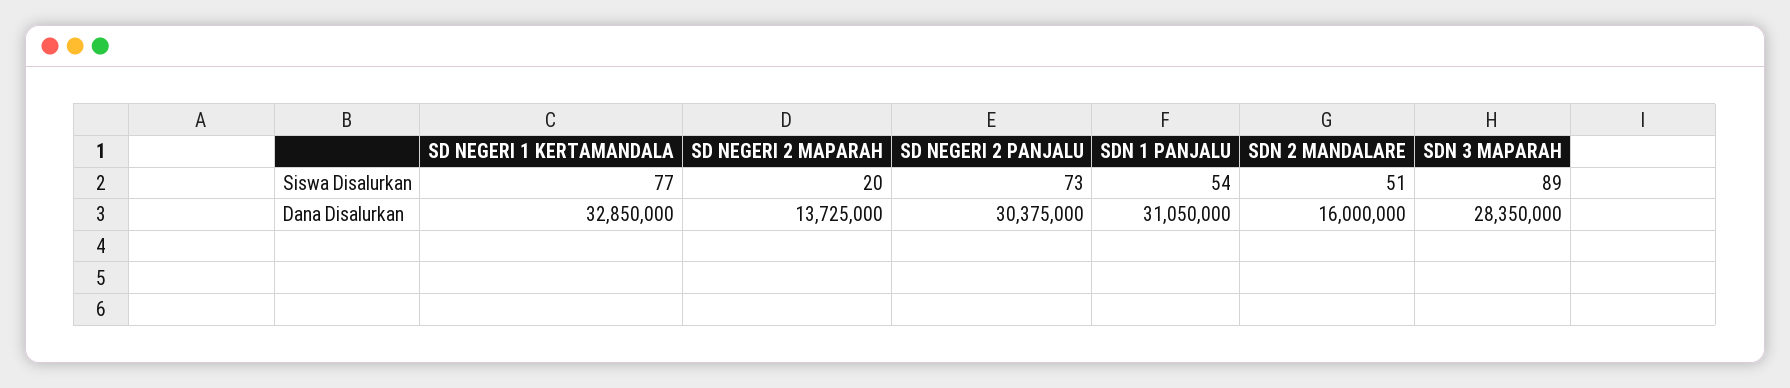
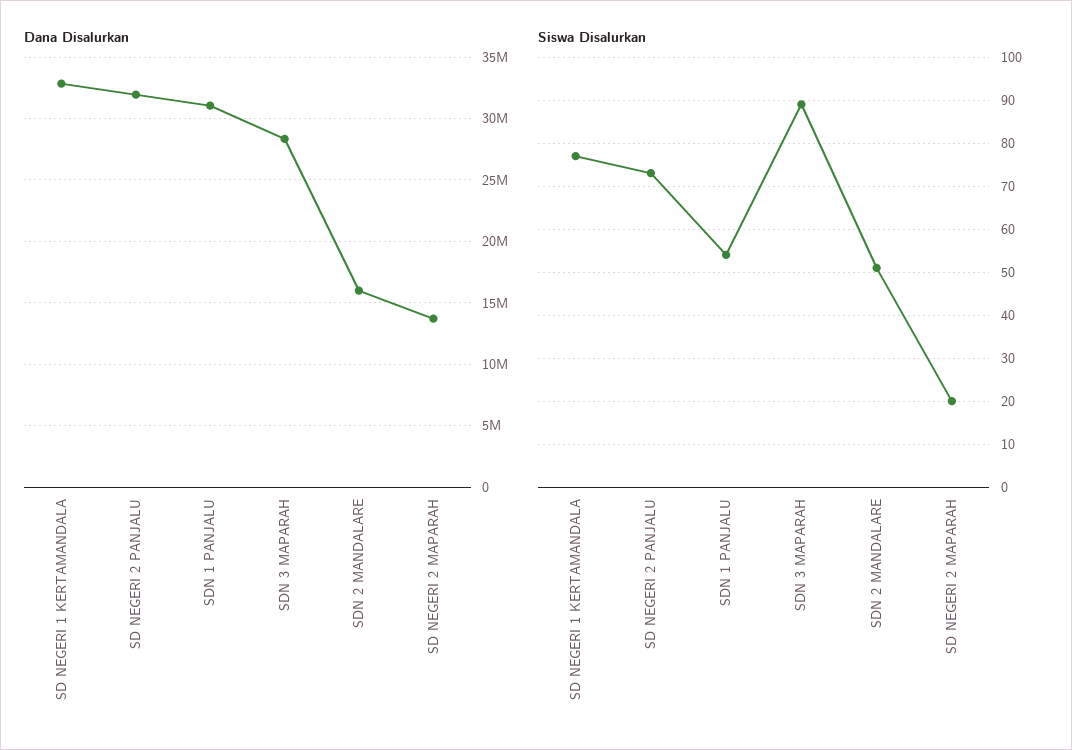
Dana Disalurkan, SD NEGERI 2 PANJALU: 30375000 -> 32000000

